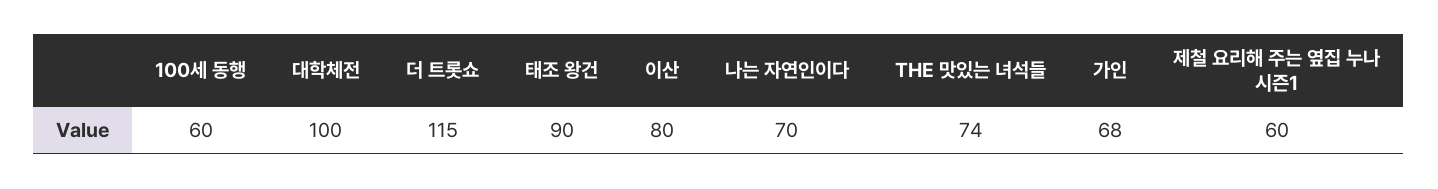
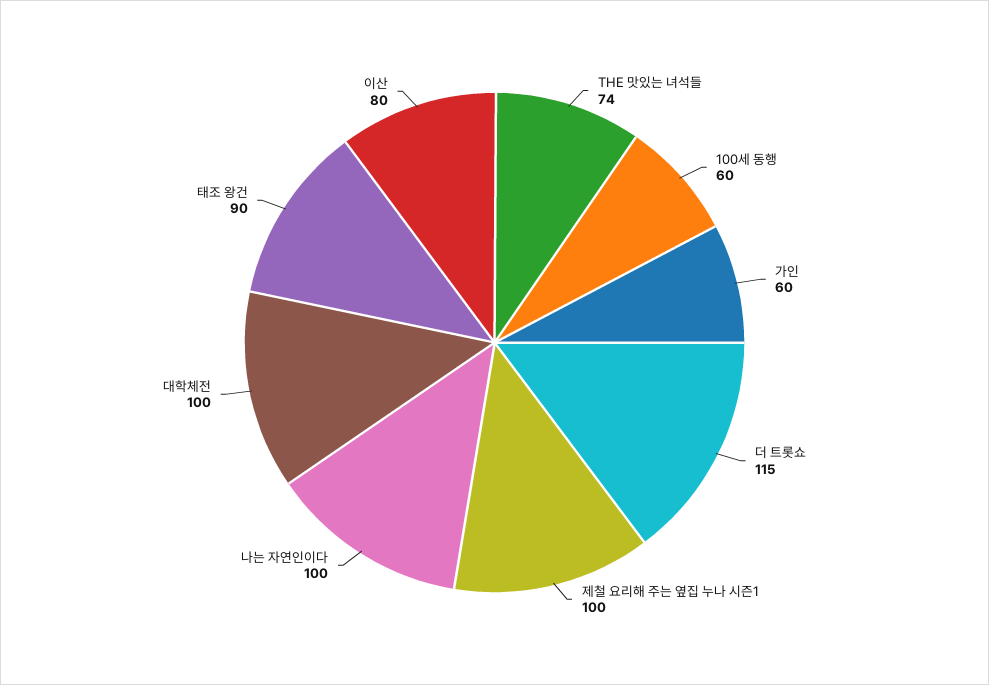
나는 자연인이다: 70 -> 100
가인: 68 -> 60
제철 요리해 주는 옆집 누나 시즌1: 60 -> 100

